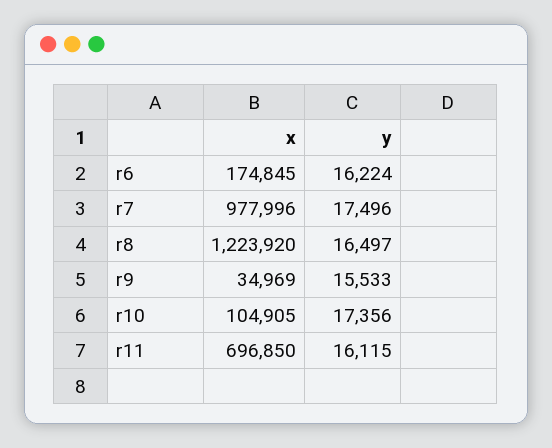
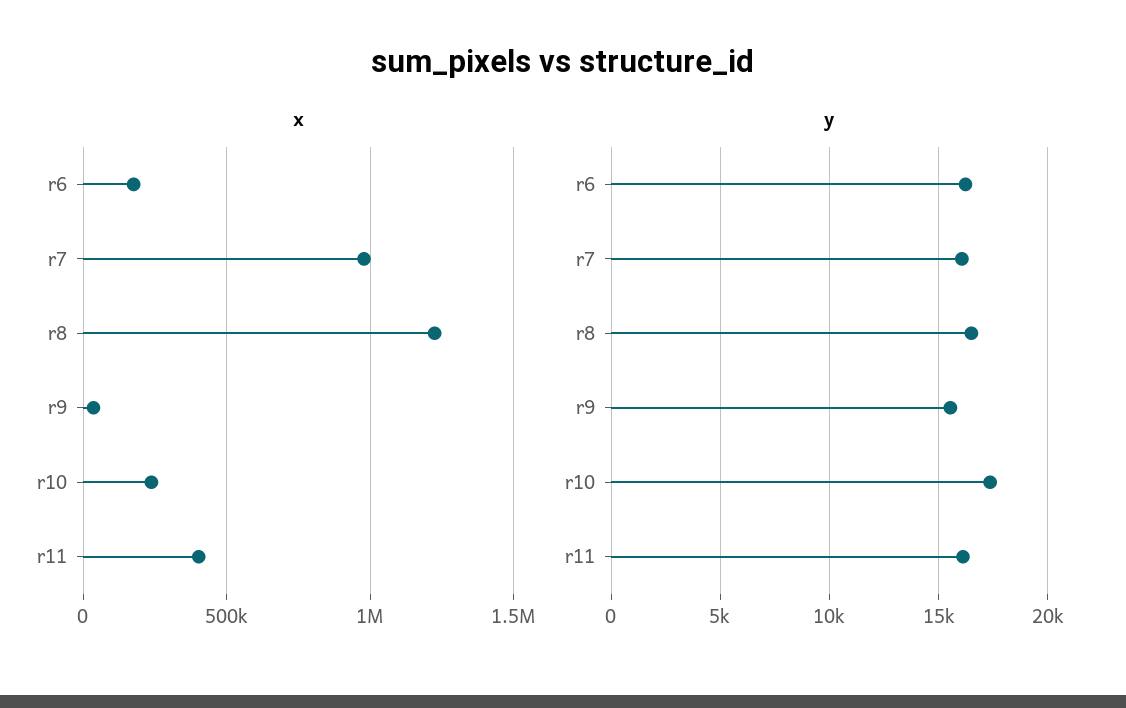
y, r7: 17496 -> 16000
x, r10: 104905 -> 250000
x, r11: 696850 -> 400000

